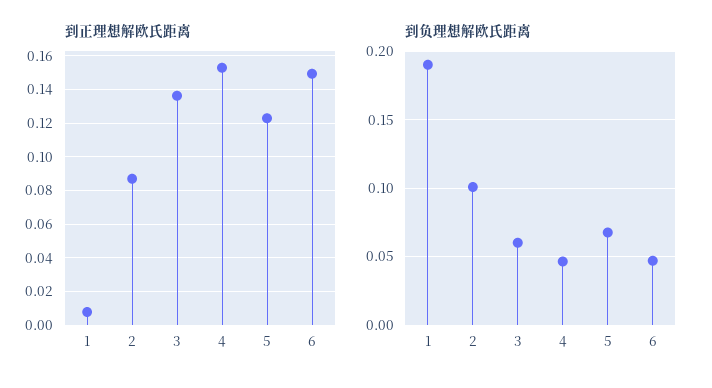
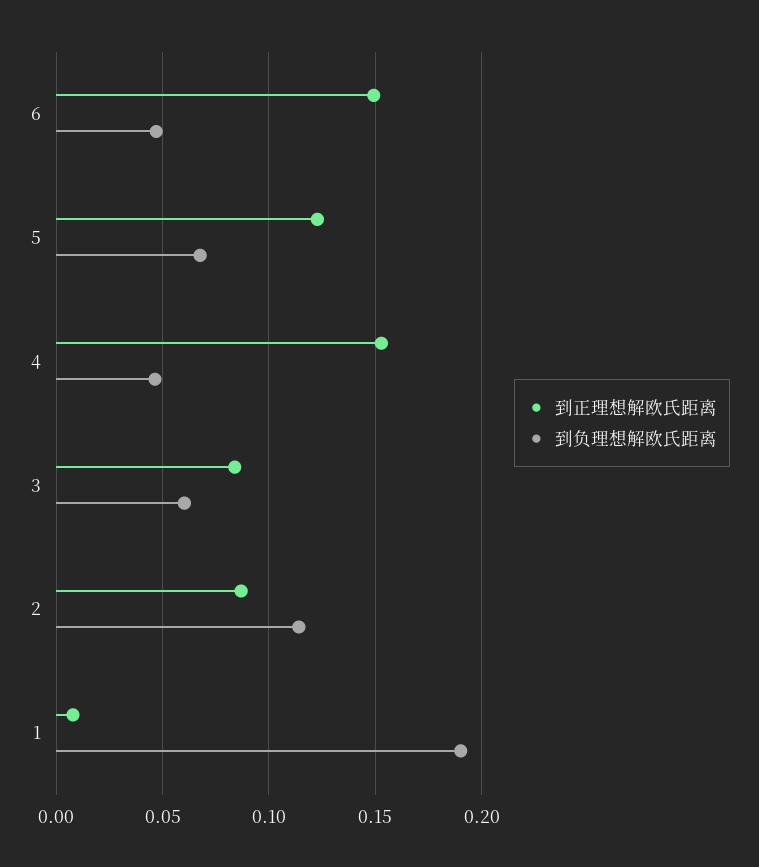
到正理想解欧氏距离, 3: 0.135 -> 0.085
到负理想解欧氏距离, 2: 0.1 -> 0.115

